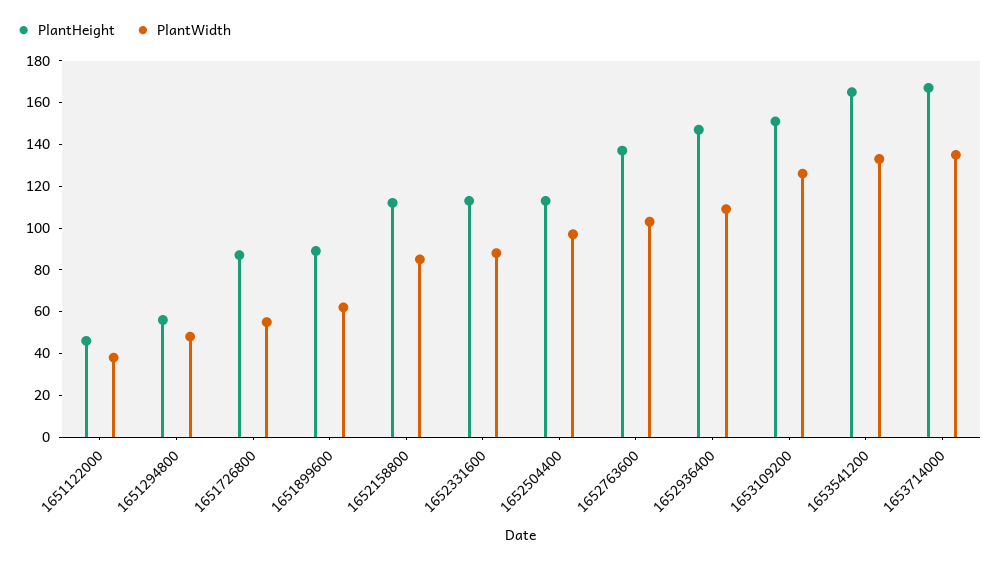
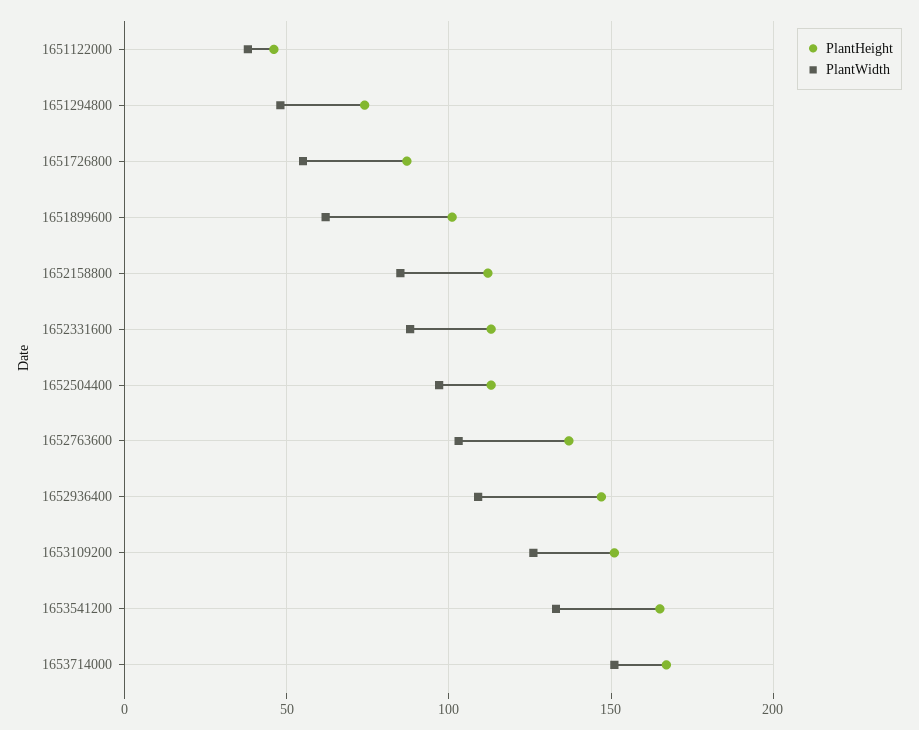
PlantHeight, 1651294800: 55 -> 75
PlantHeight, 1651899600: 90 -> 100
PlantWidth, 1653714000: 135 -> 150

